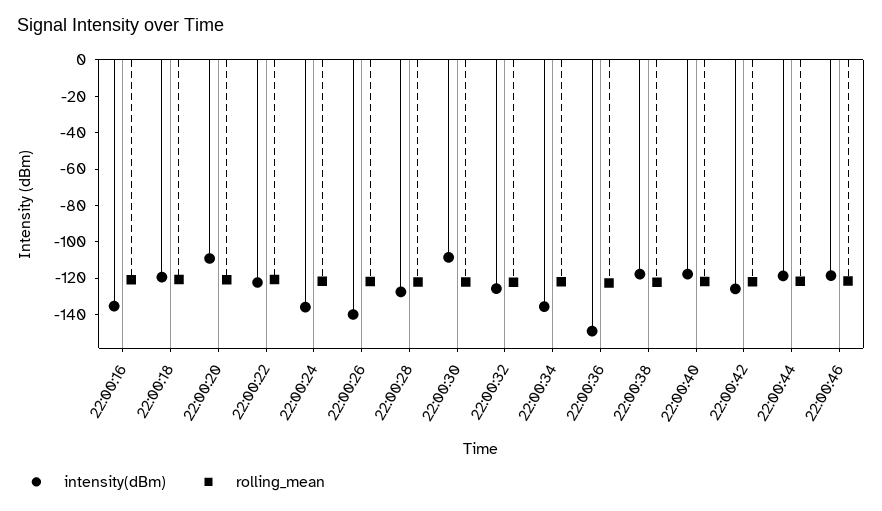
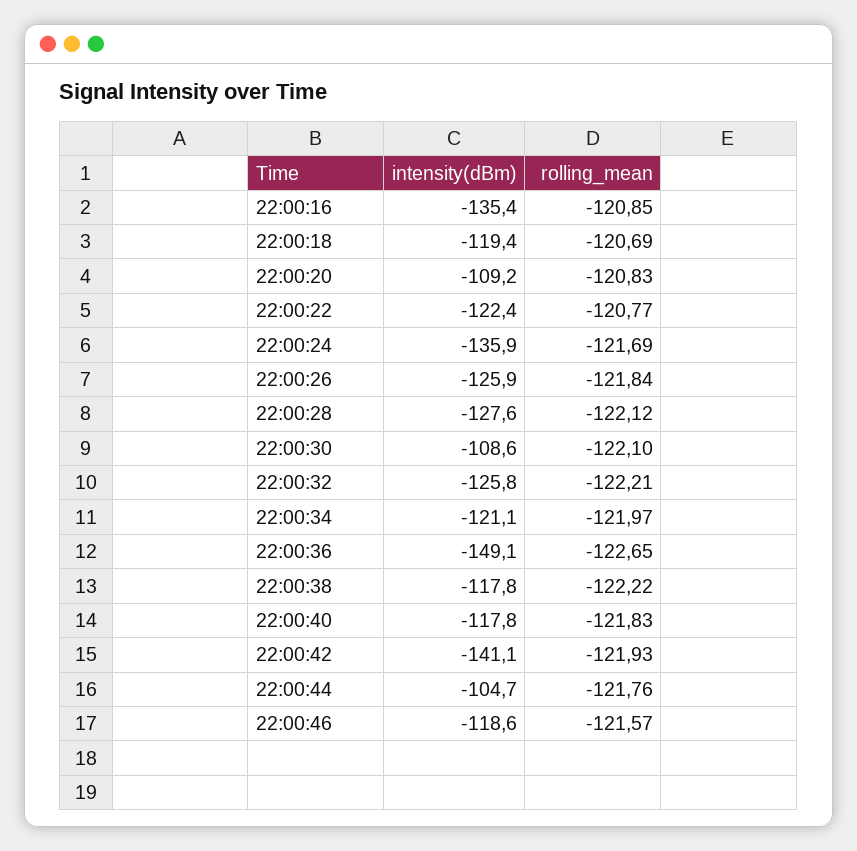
intensity(dBm), 22:00:26: -140 -> -125.9
intensity(dBm), 22:00:34: -135 -> -121.1
intensity(dBm), 22:00:42: -125 -> -141.1
intensity(dBm), 22:00:44: -120 -> -104.7

